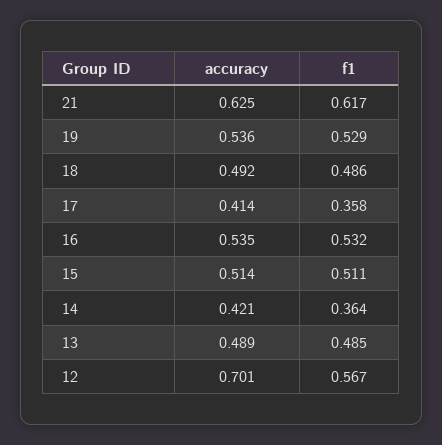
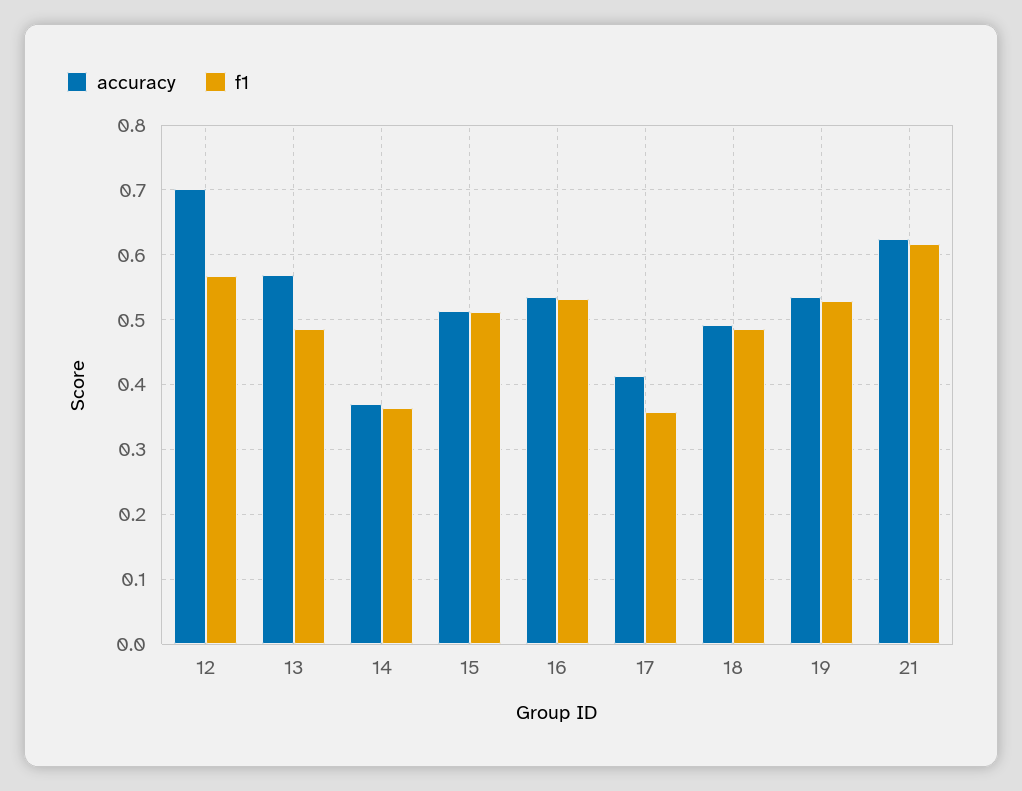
accuracy, 14: 0.421 -> 0.37
accuracy, 13: 0.489 -> 0.57

